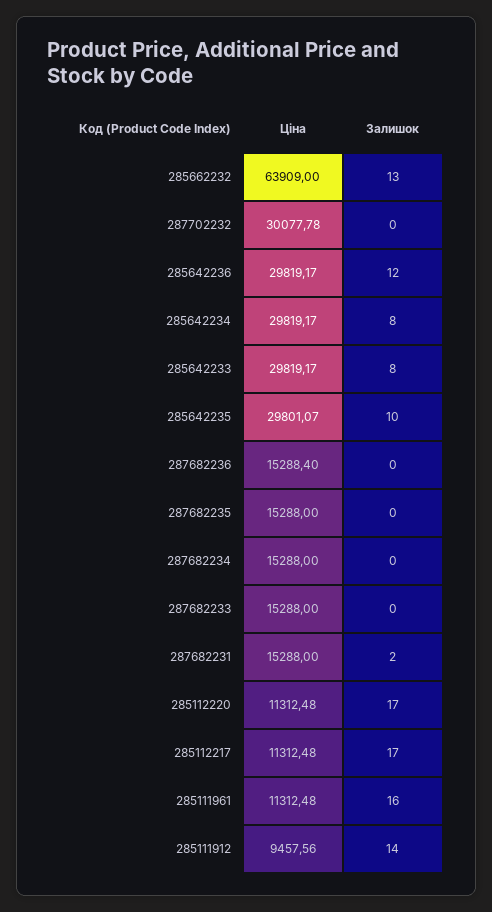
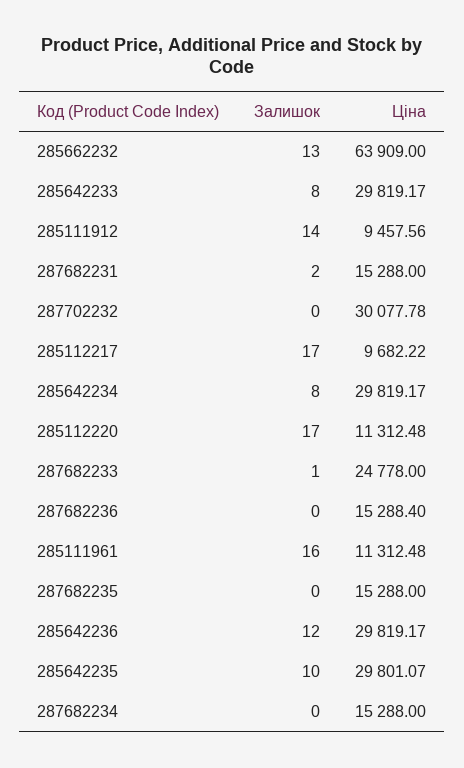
Ціна, 287682233: 15288 -> 24778
Залишок, 287682233: 0 -> 1
Ціна, 285112217: 11312.48 -> 9682.22

